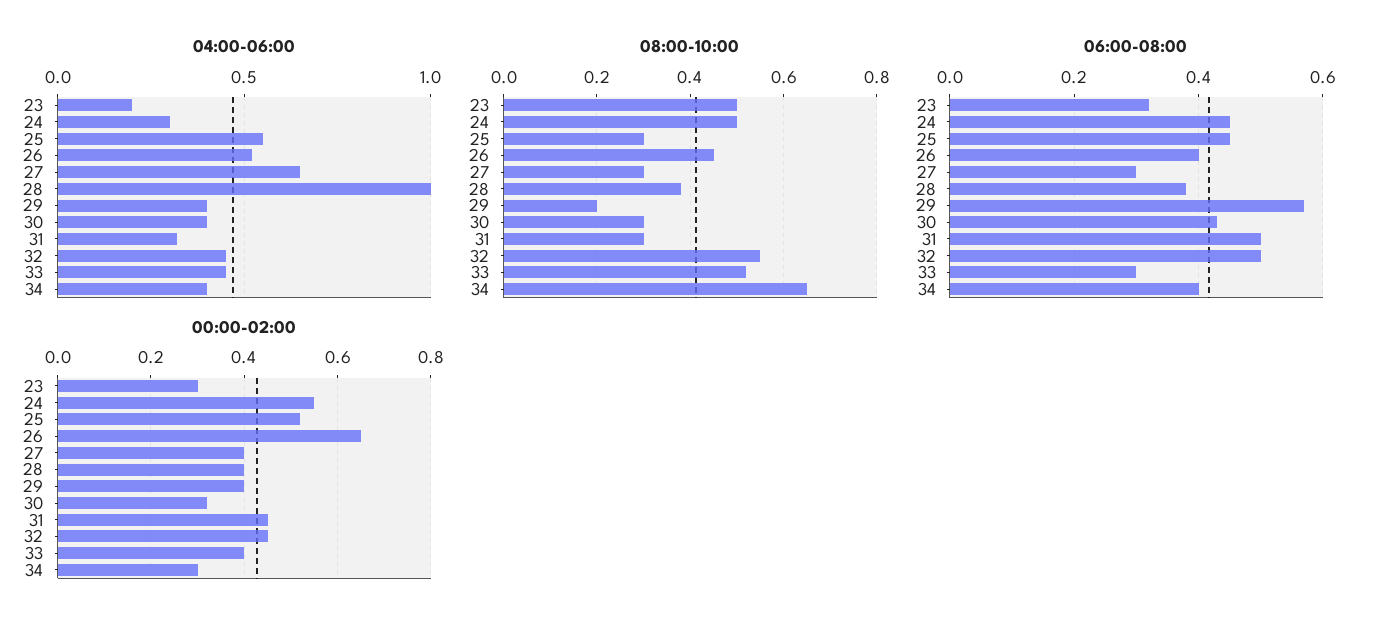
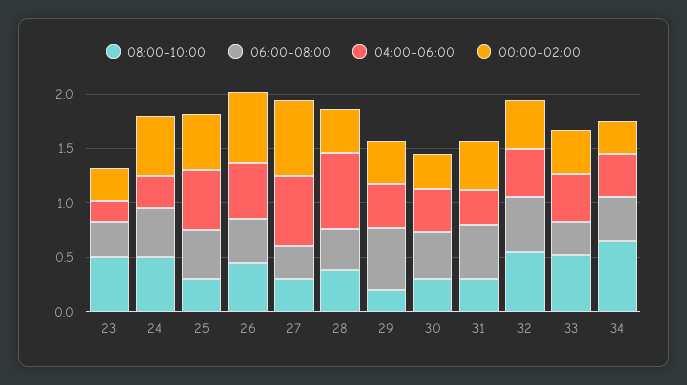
04:00-06:00, 28: 1 -> 0.7
00:00-02:00, 27: 0.4 -> 0.7

